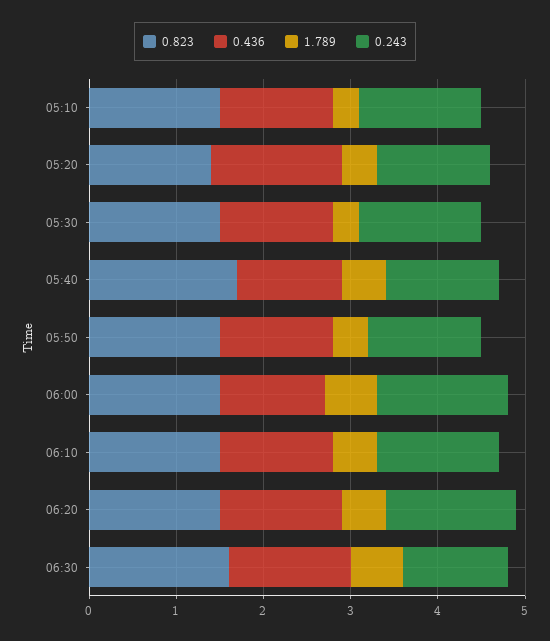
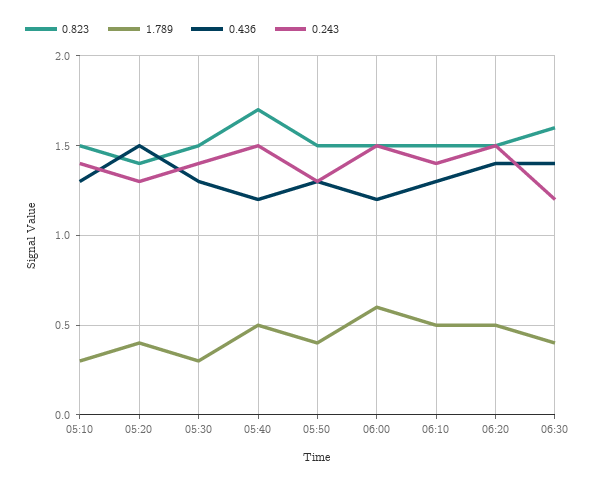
0.243, 05:40: 1.3 -> 1.5
1.789, 06:30: 0.6 -> 0.4

